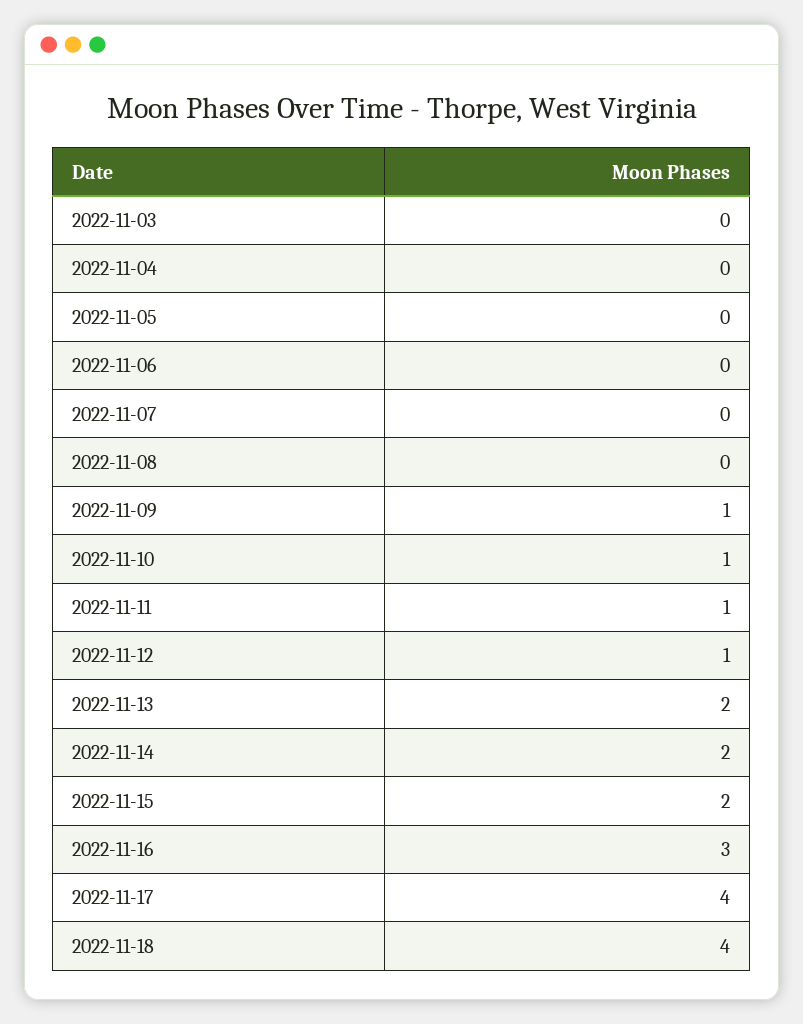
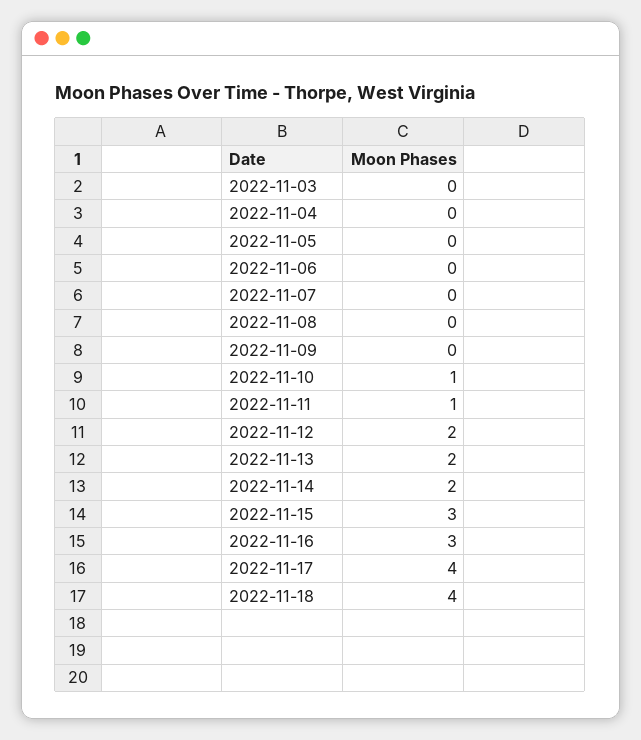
2022-11-09: 1 -> 0
2022-11-12: 1 -> 2
2022-11-15: 2 -> 3

